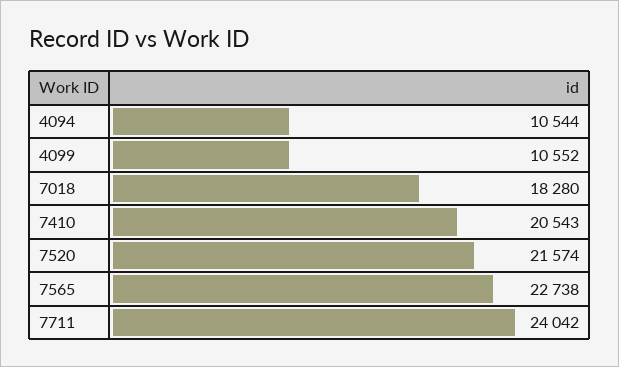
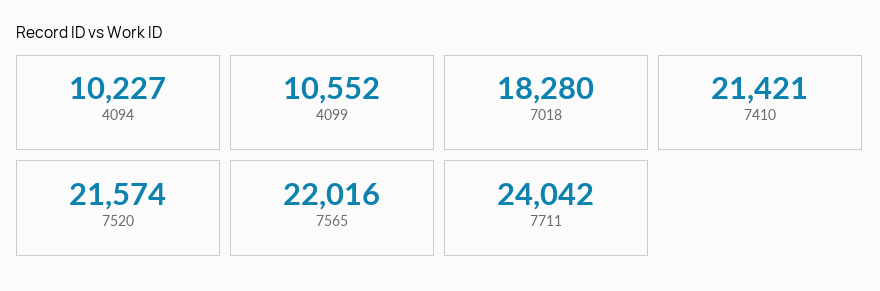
4094: 10544 -> 10227
7410: 20543 -> 21421
7565: 22738 -> 22016

